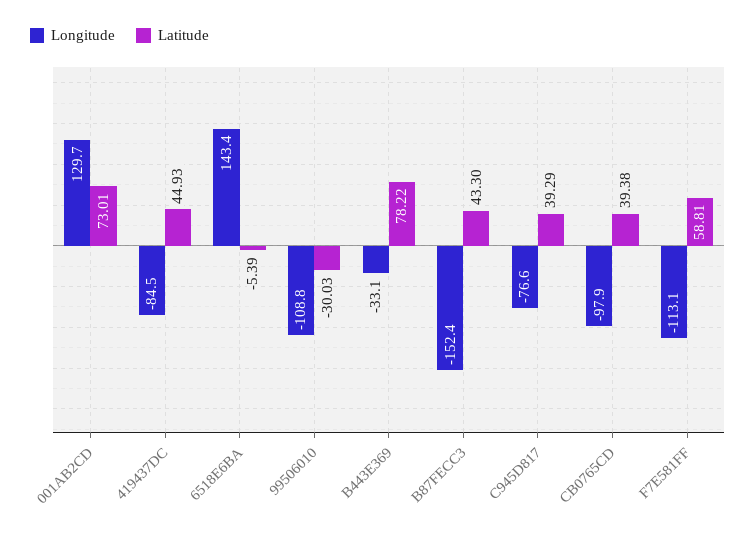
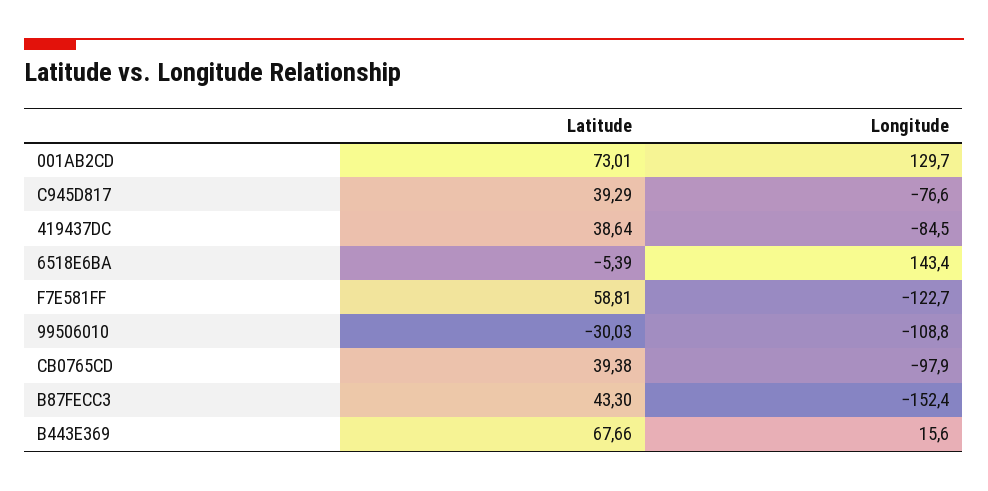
Latitude, 419437DC: 44.93 -> 38.64
Longitude, B443E369: -33.1 -> 15.6
Latitude, B443E369: 78.22 -> 67.66
Longitude, F7E581FF: -113.1 -> -122.7

